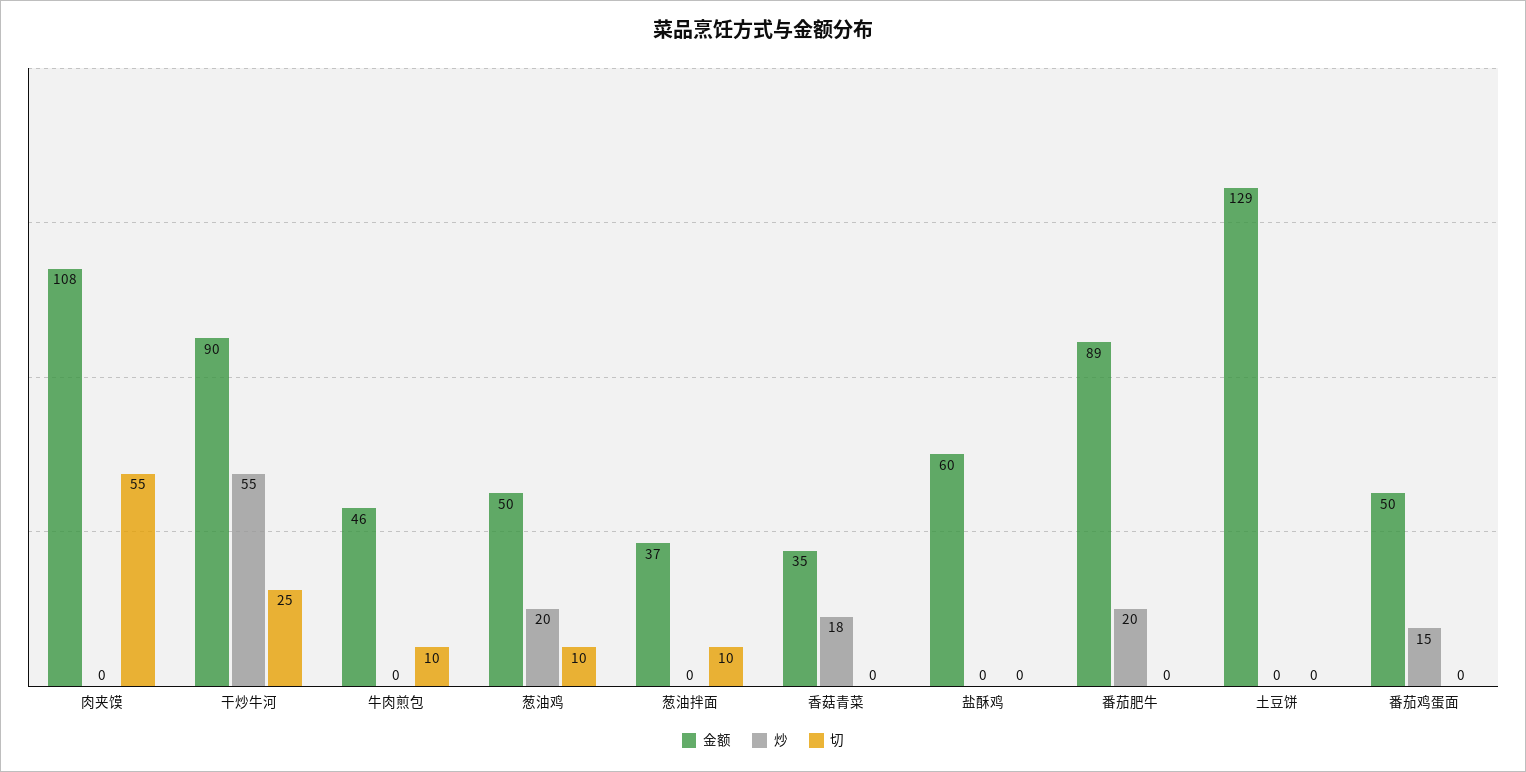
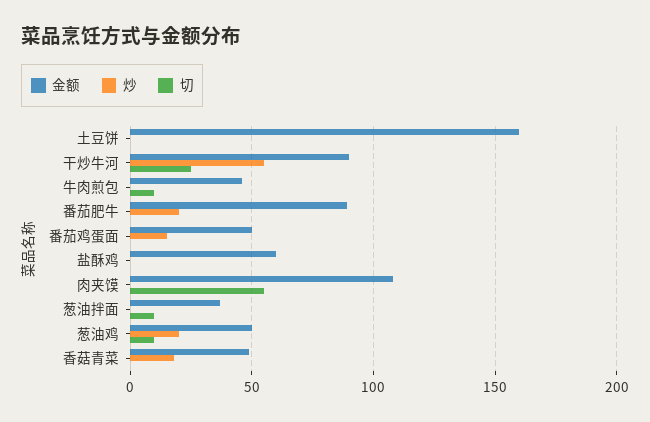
金额, 香菇青菜: 35 -> 50
金额, 土豆饼: 129 -> 160

